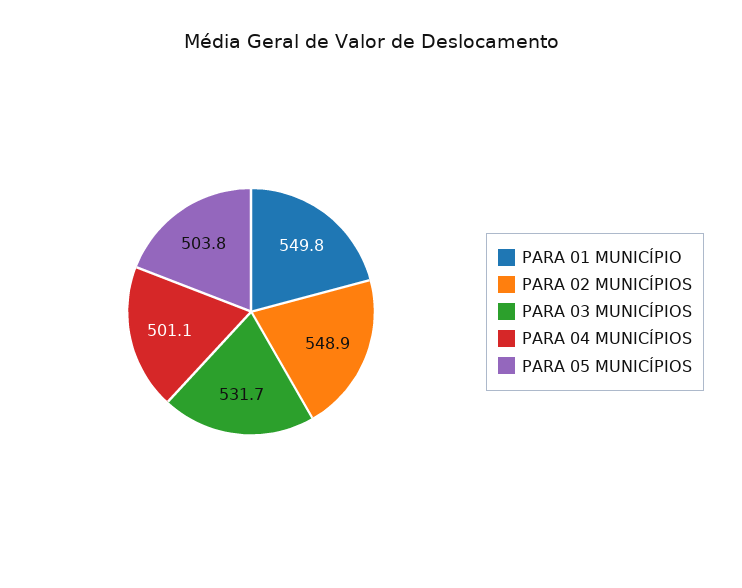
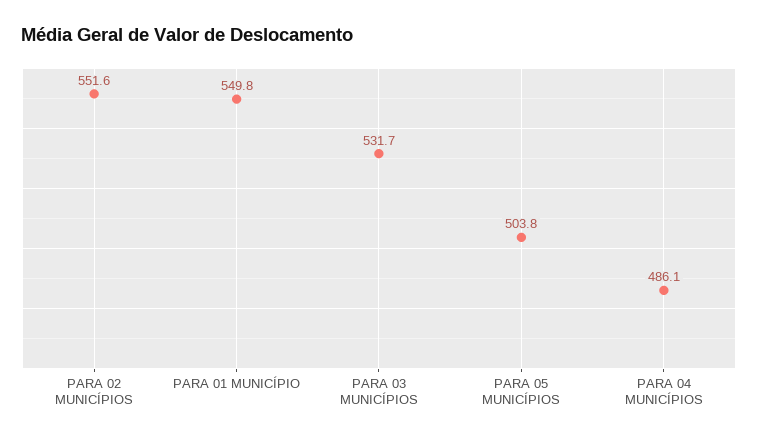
PARA 02 MUNICÍPIOS: 548.9 -> 551.6
PARA 04 MUNICÍPIOS: 501.1 -> 486.1

